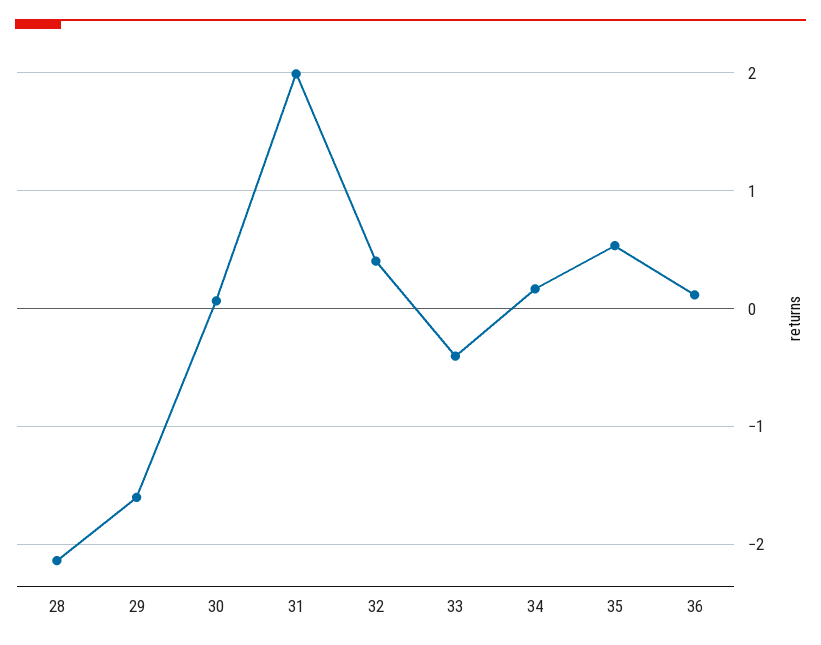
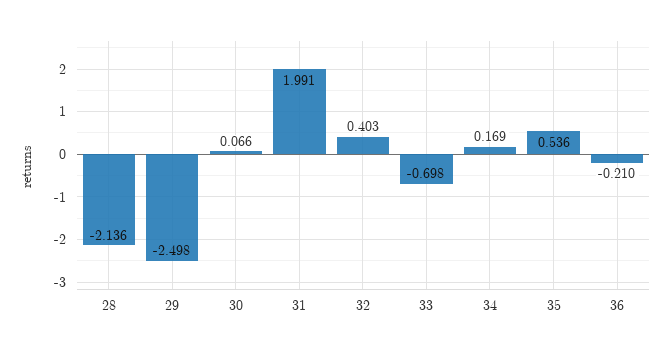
29: -1.6 -> -2.498
33: -0.4 -> -0.698
36: 0.1 -> -0.21

